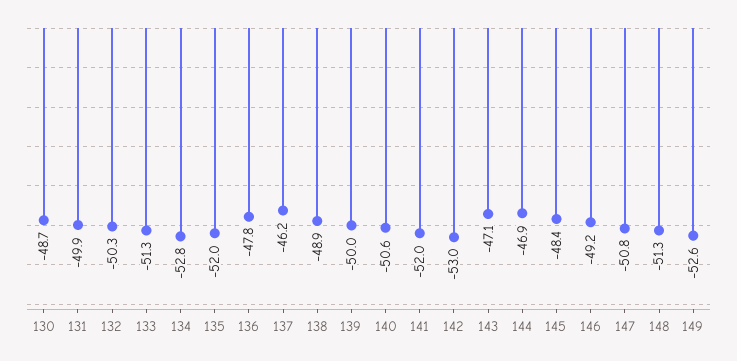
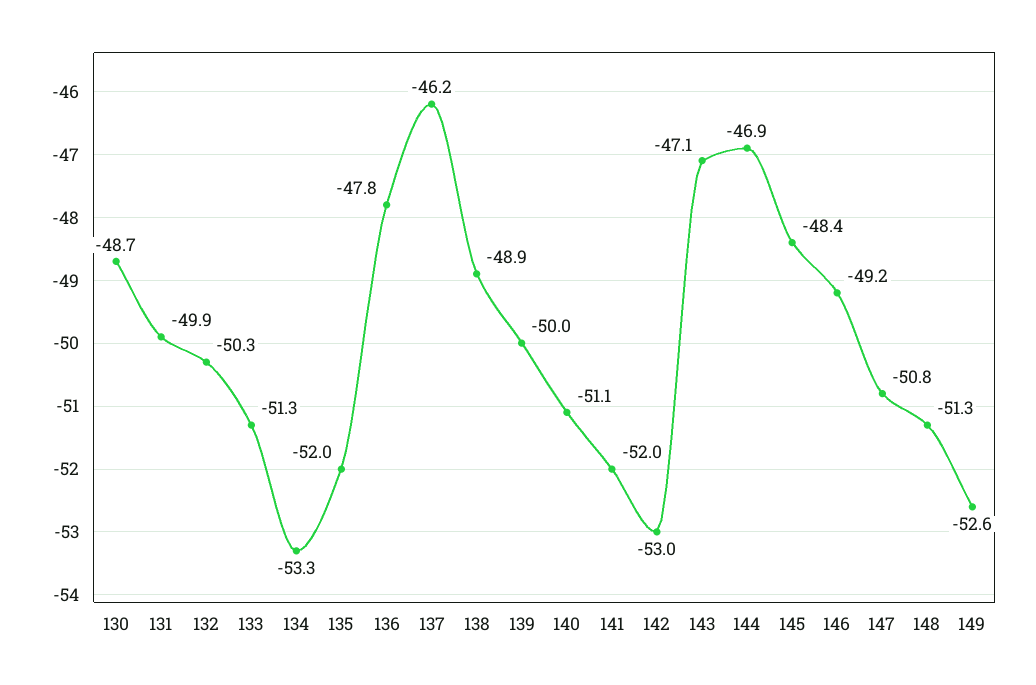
134: -52.8 -> -53.3
140: -50.6 -> -51.1

